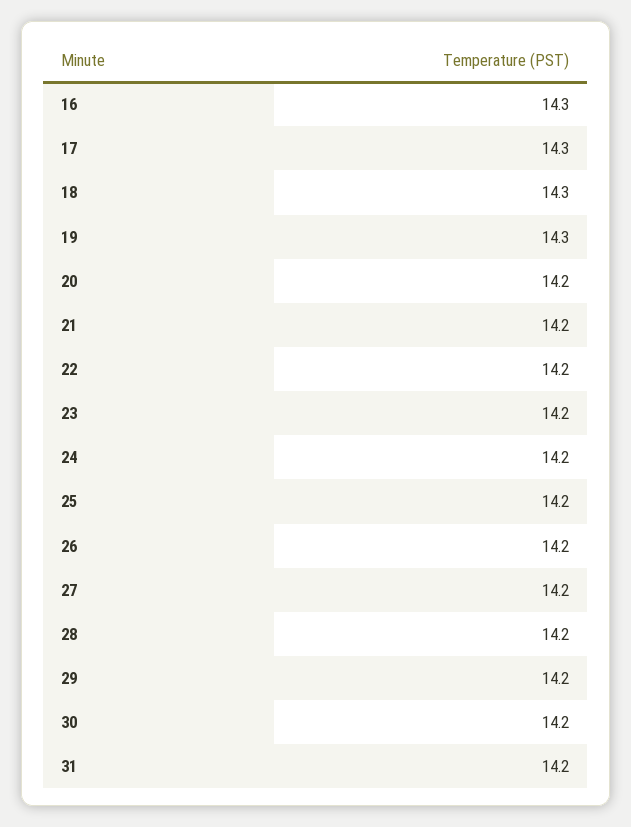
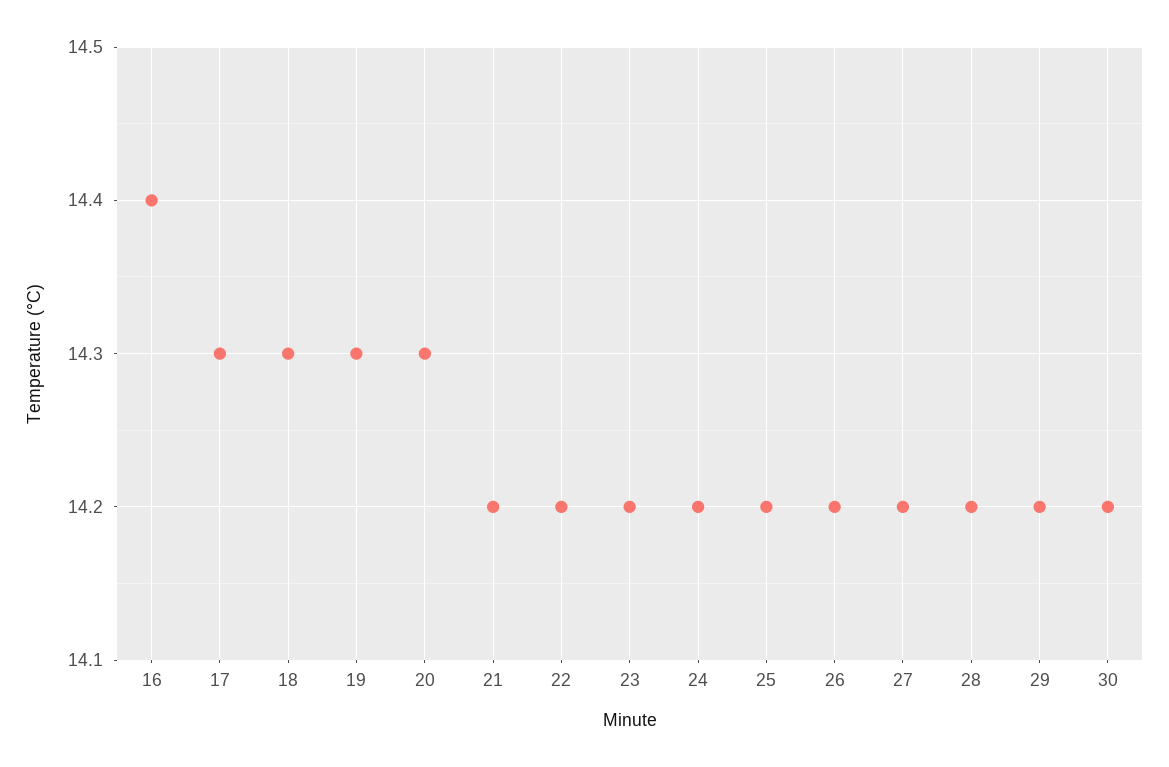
16: 14.3 -> 14.4
20: 14.2 -> 14.3
31: 14.2 -> none

